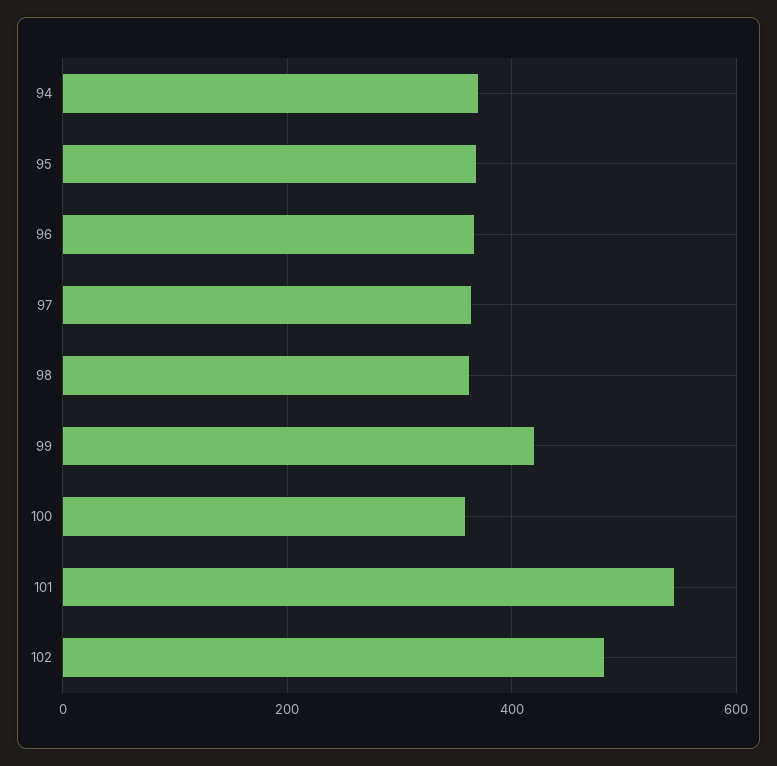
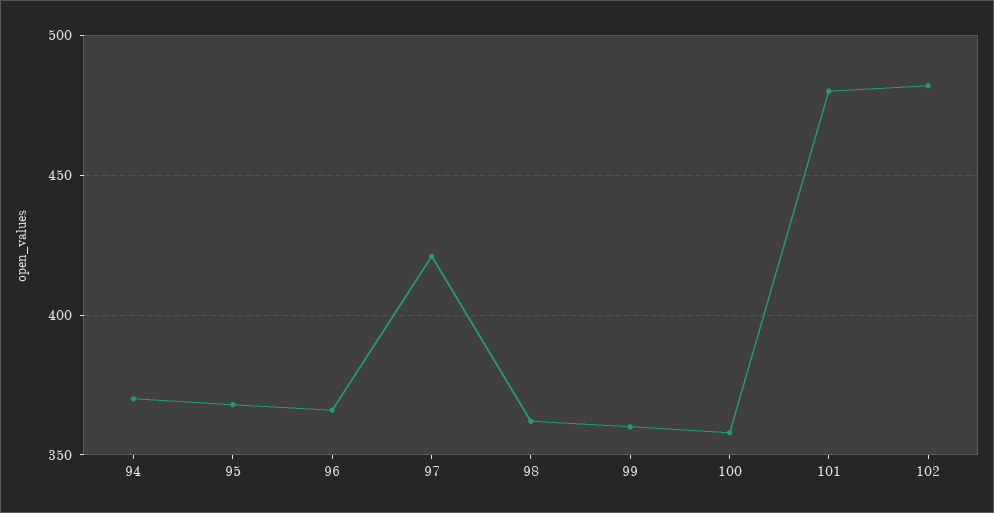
97: 360 -> 420
99: 420 -> 360
101: 540 -> 480

